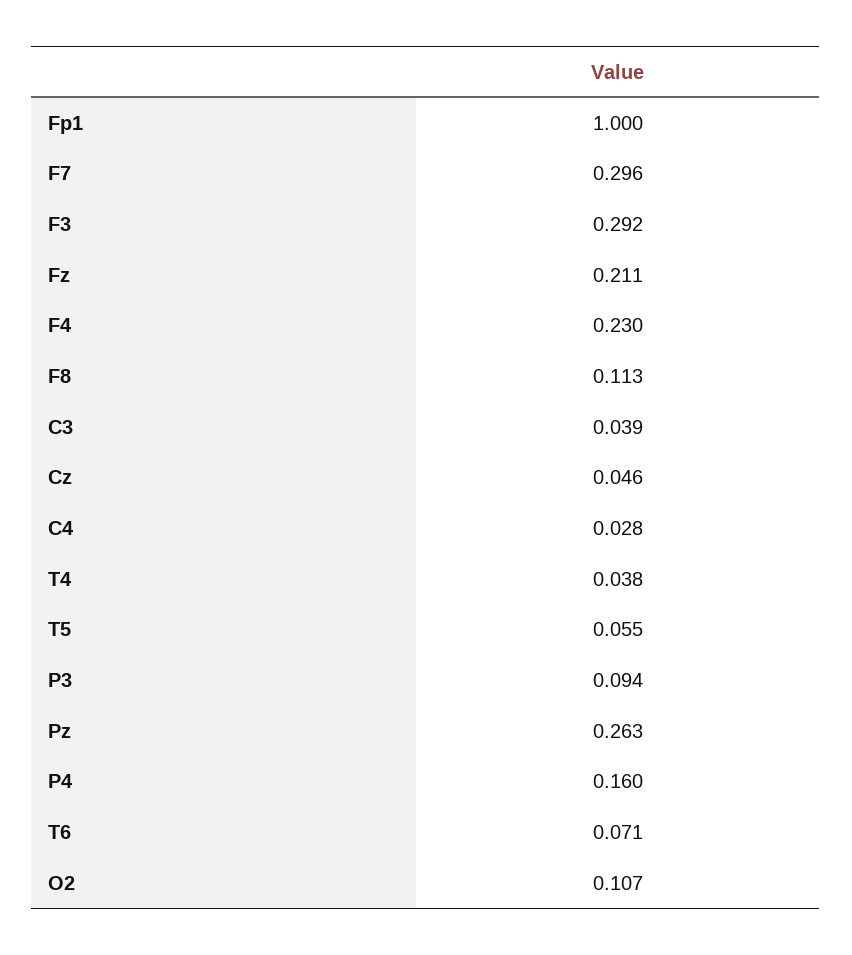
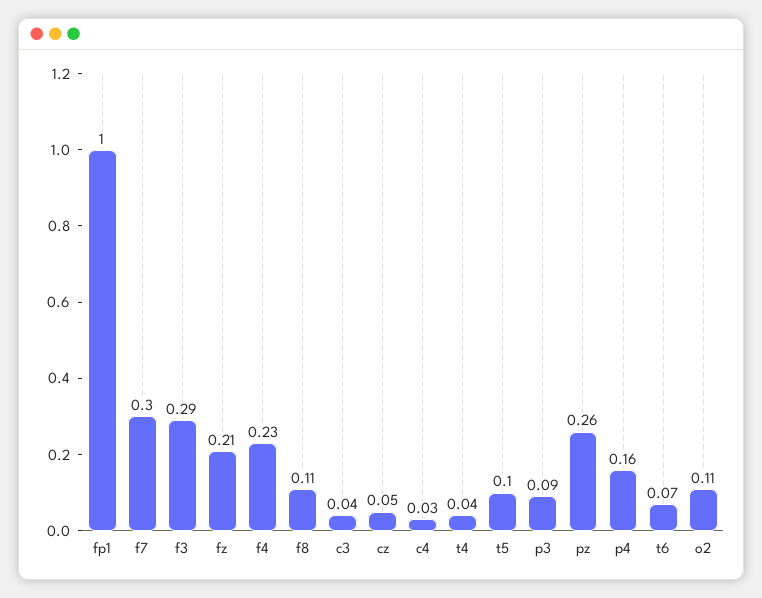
T5: 0.055 -> 0.1

